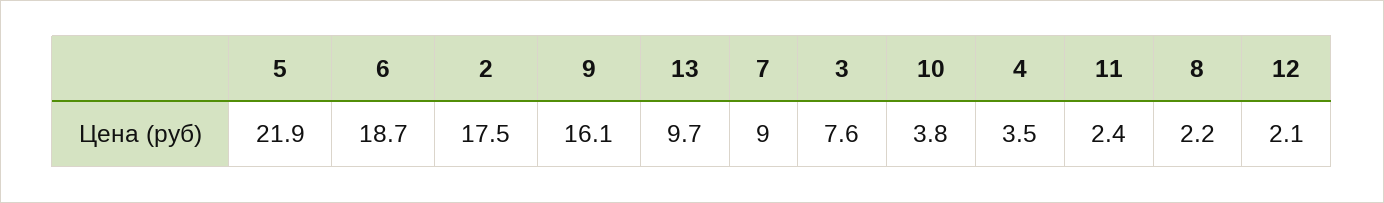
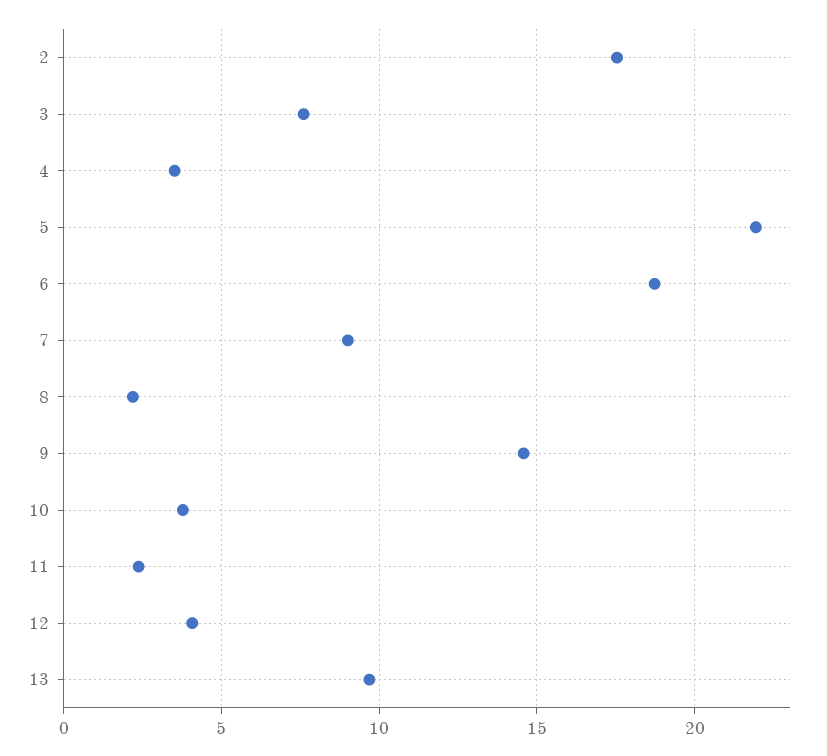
9: 16.1 -> 14.5
12: 2.1 -> 4

